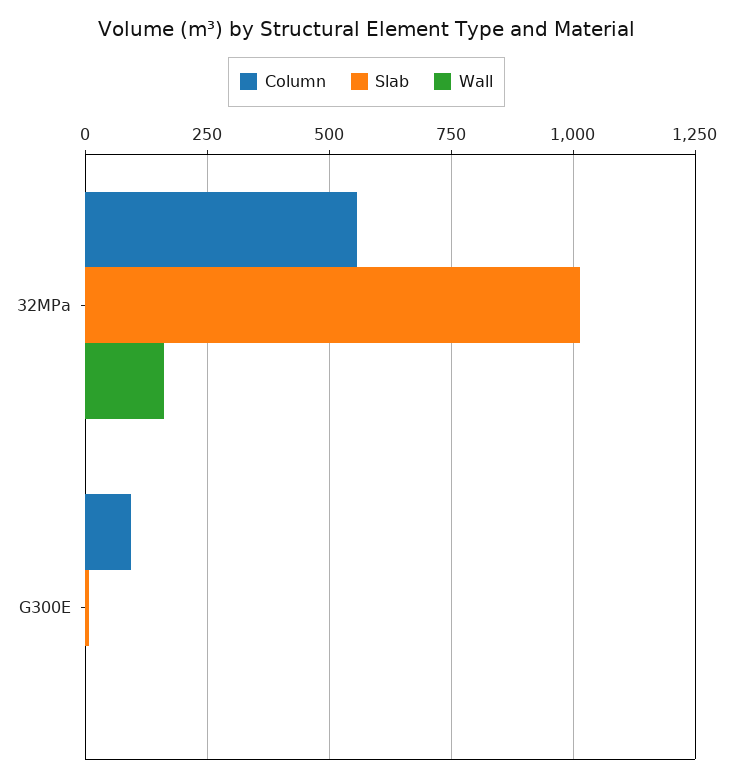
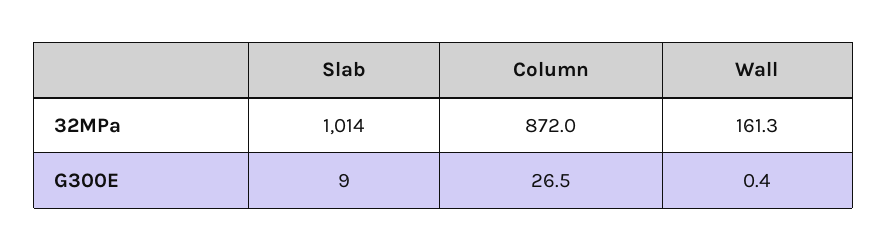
Column, 32MPa: 550 -> 872
Column, G300E: 100 -> 26.5

